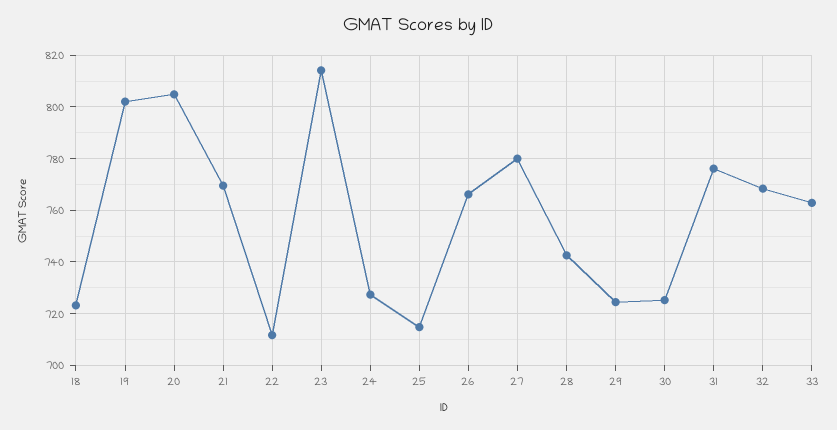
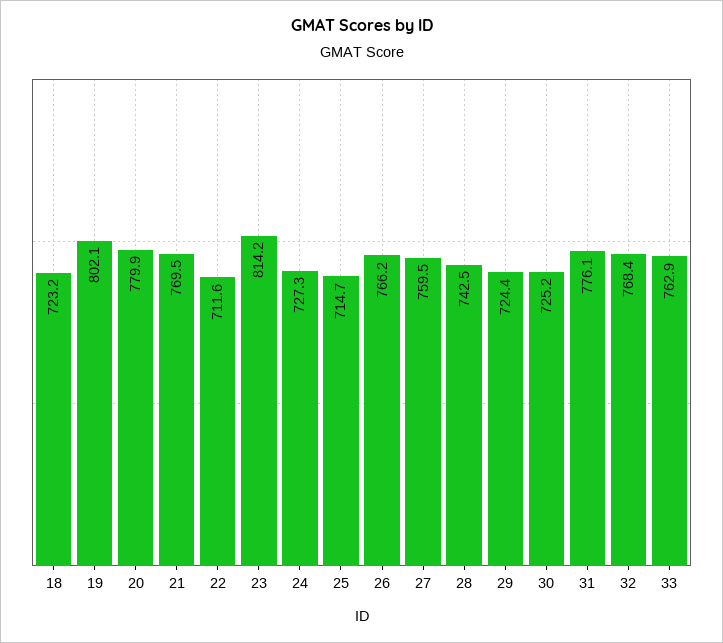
20: 805 -> 779.9
27: 780 -> 759.5

